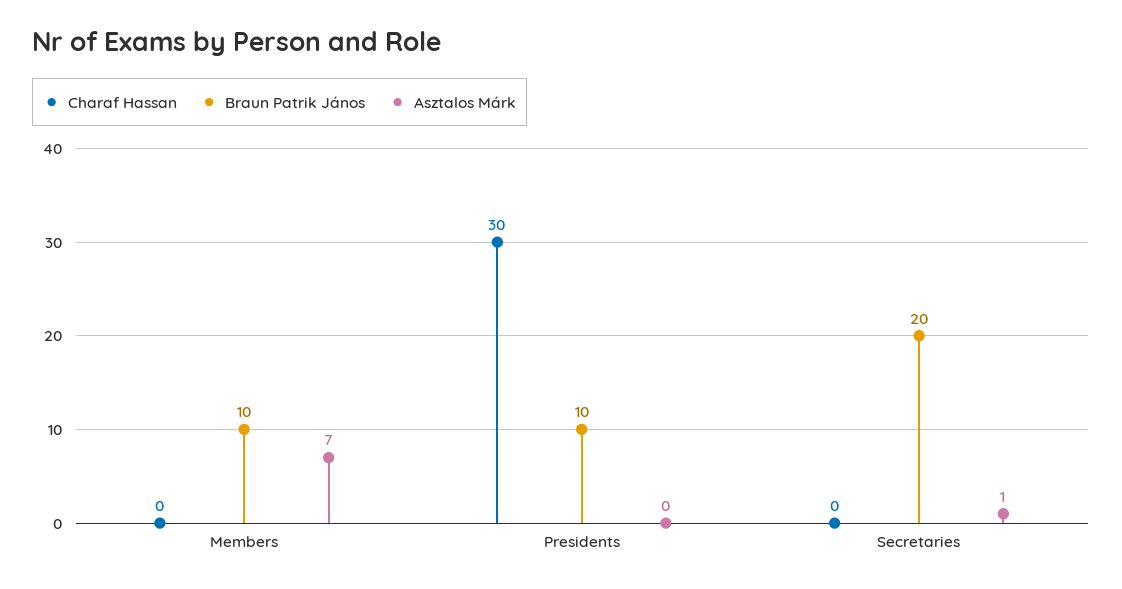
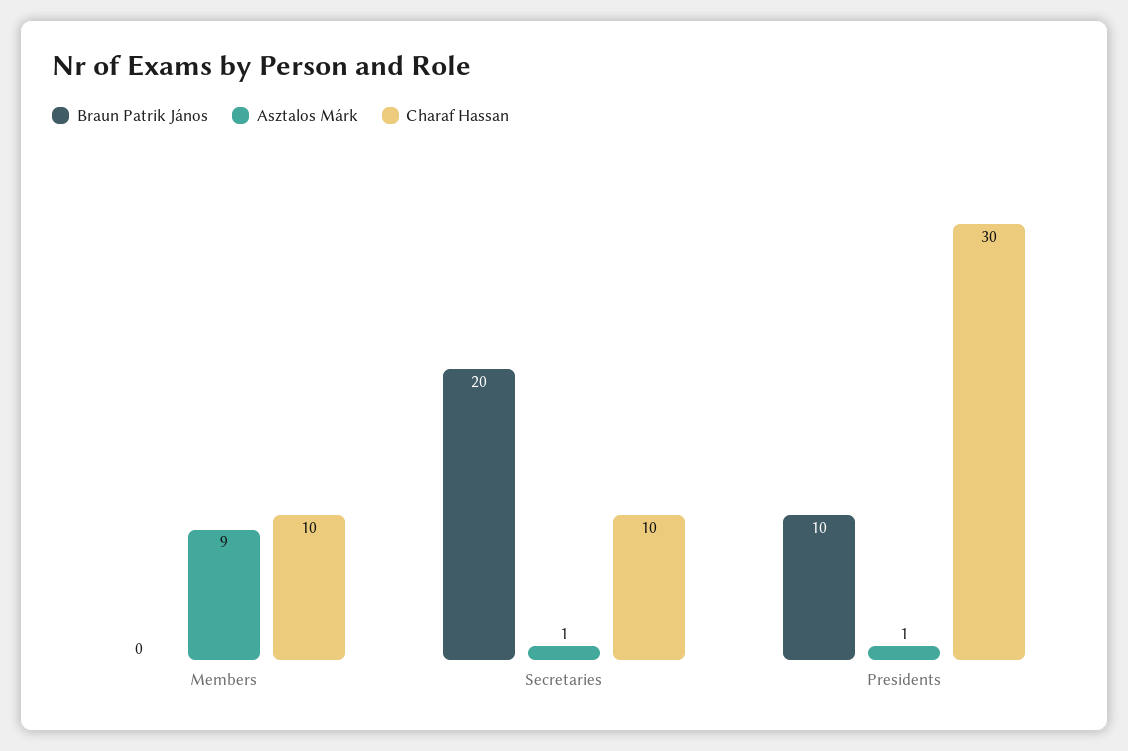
Charaf Hassan, Members: 0 -> 10
Braun Patrik János, Members: 10 -> 0
Asztalos Márk, Members: 7 -> 9
Asztalos Márk, Presidents: 0 -> 1
Charaf Hassan, Secretaries: 0 -> 10

